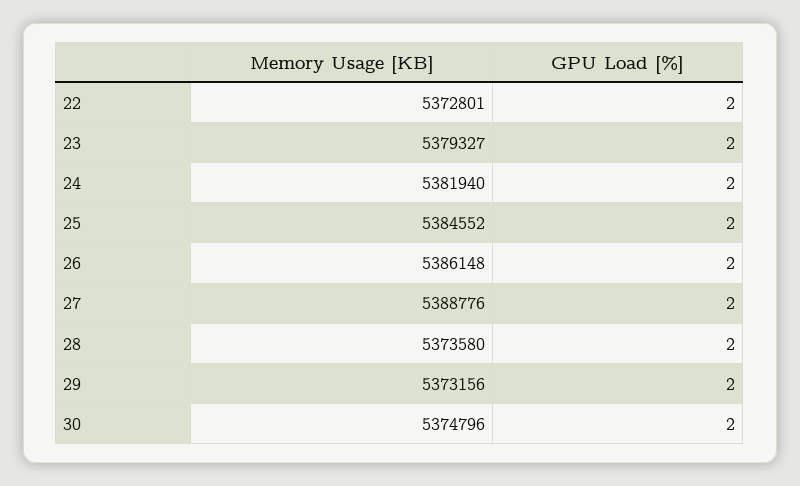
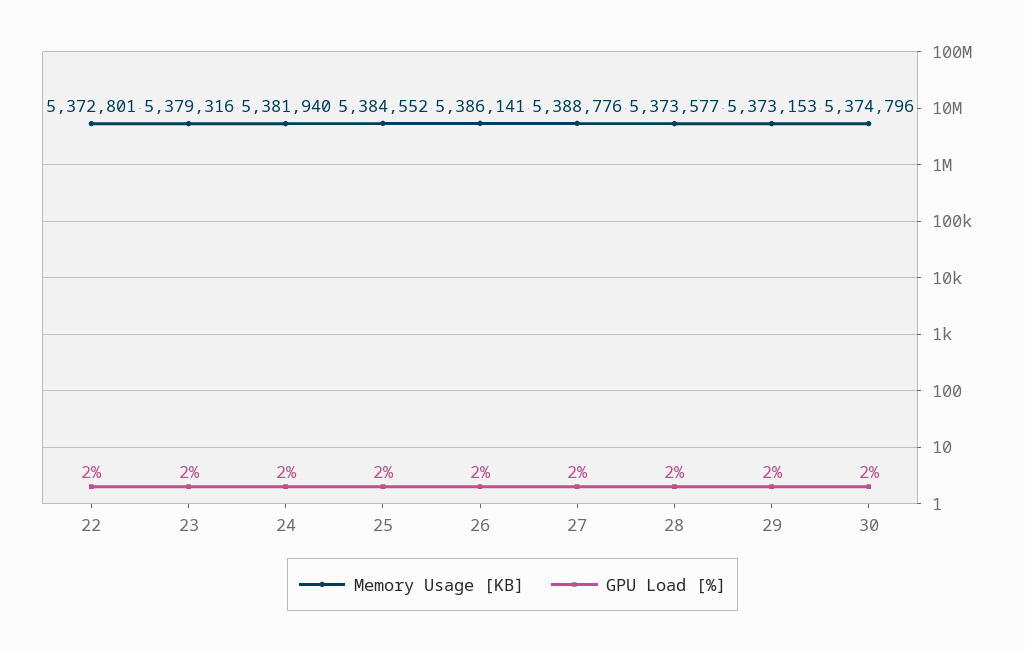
Memory Usage [KB], 23: 5379327 -> 5379316
Memory Usage [KB], 26: 5386148 -> 5386141
Memory Usage [KB], 28: 5373580 -> 5373577
Memory Usage [KB], 29: 5373156 -> 5373153

